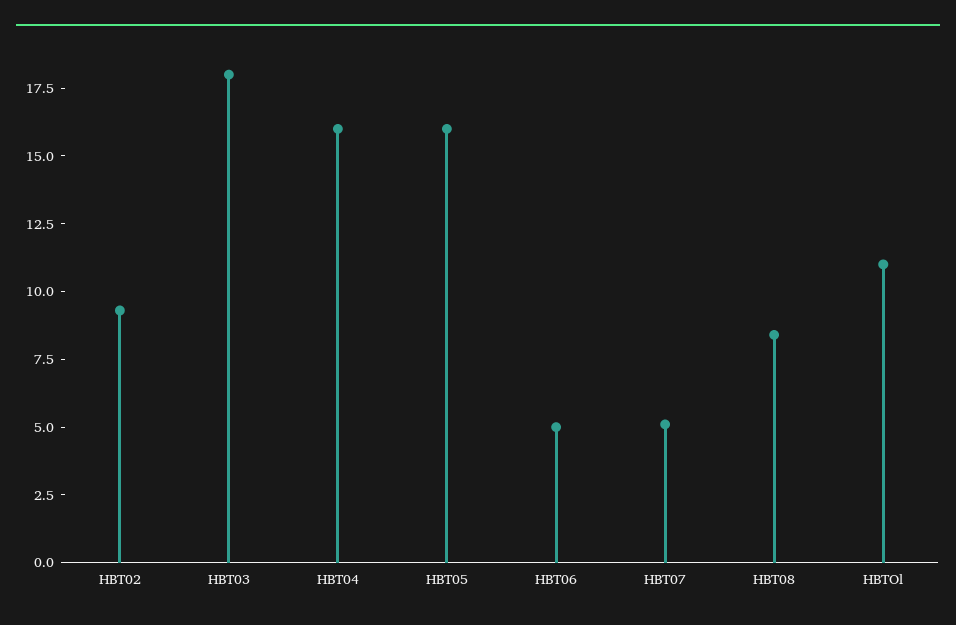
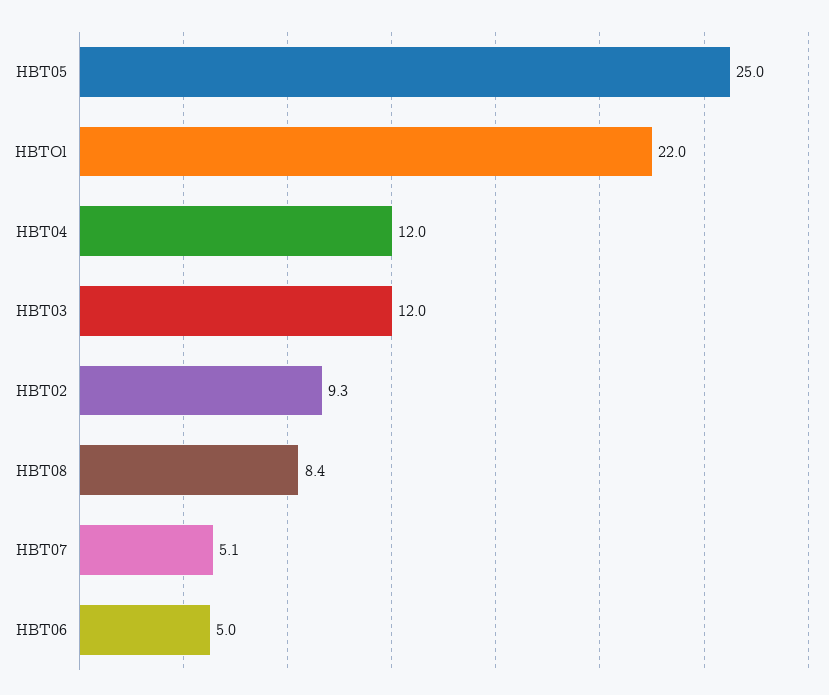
HBT03: 18 -> 12
HBT04: 16 -> 12
HBT05: 16 -> 25
HBTOl: 11 -> 22

